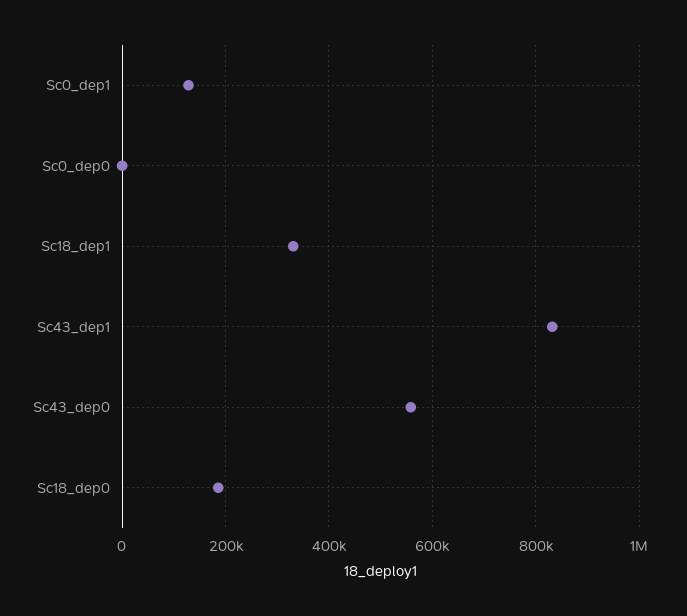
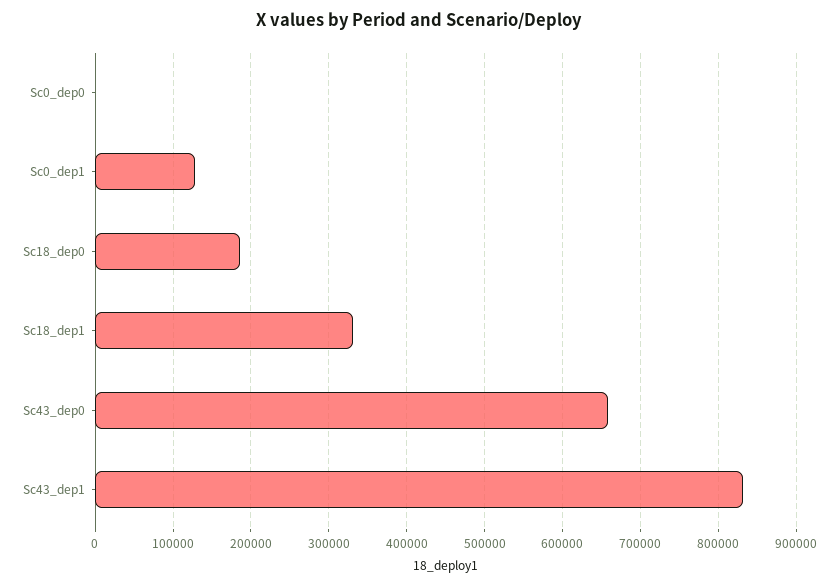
Sc43_dep0: 560000 -> 660000

